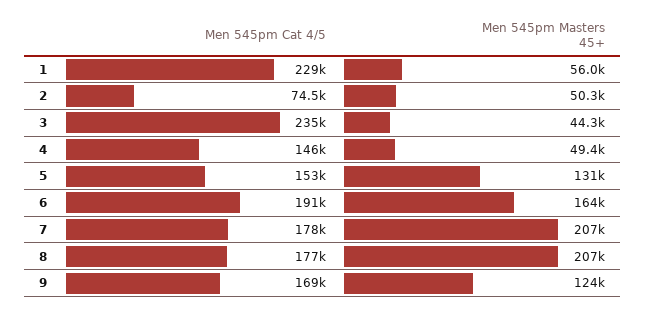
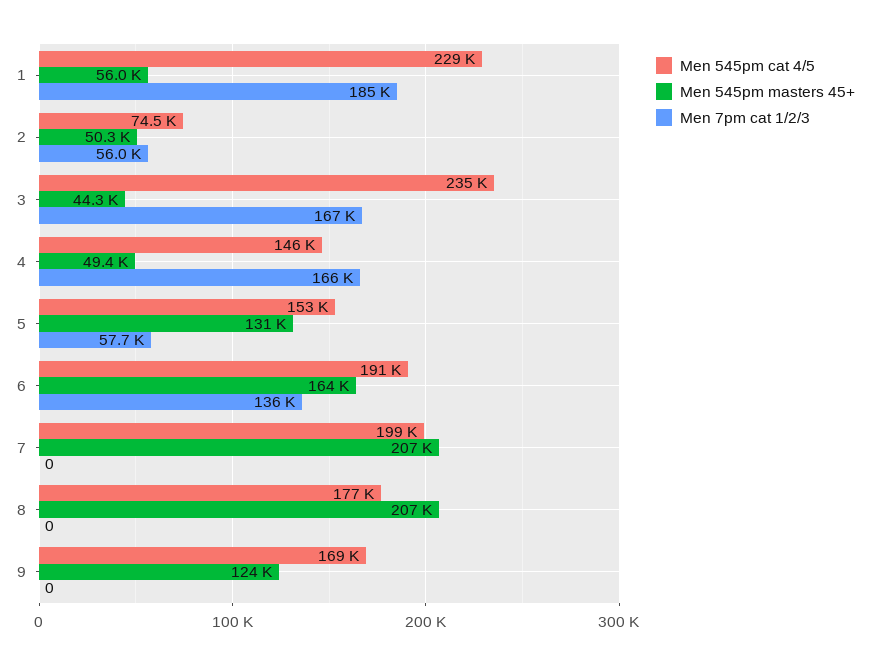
Men 545pm Cat 4/5, 7: 178000 -> 199000
Men 7pm cat 1/2/3, 1: none -> 185000
Men 7pm cat 1/2/3, 2: none -> 56000
Men 7pm cat 1/2/3, 3: none -> 167000
Men 7pm cat 1/2/3, 4: none -> 166000
Men 7pm cat 1/2/3, 5: none -> 57700
Men 7pm cat 1/2/3, 6: none -> 136000
Men 7pm cat 1/2/3, 7: none -> 0
Men 7pm cat 1/2/3, 8: none -> 0
Men 7pm cat 1/2/3, 9: none -> 0

